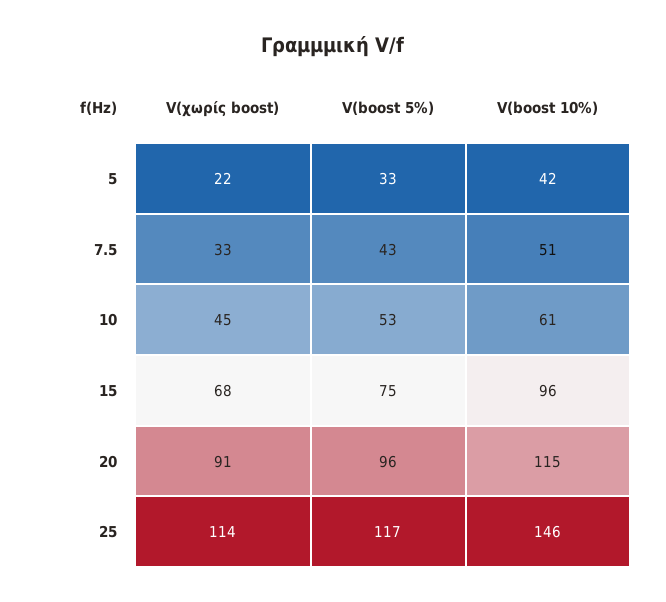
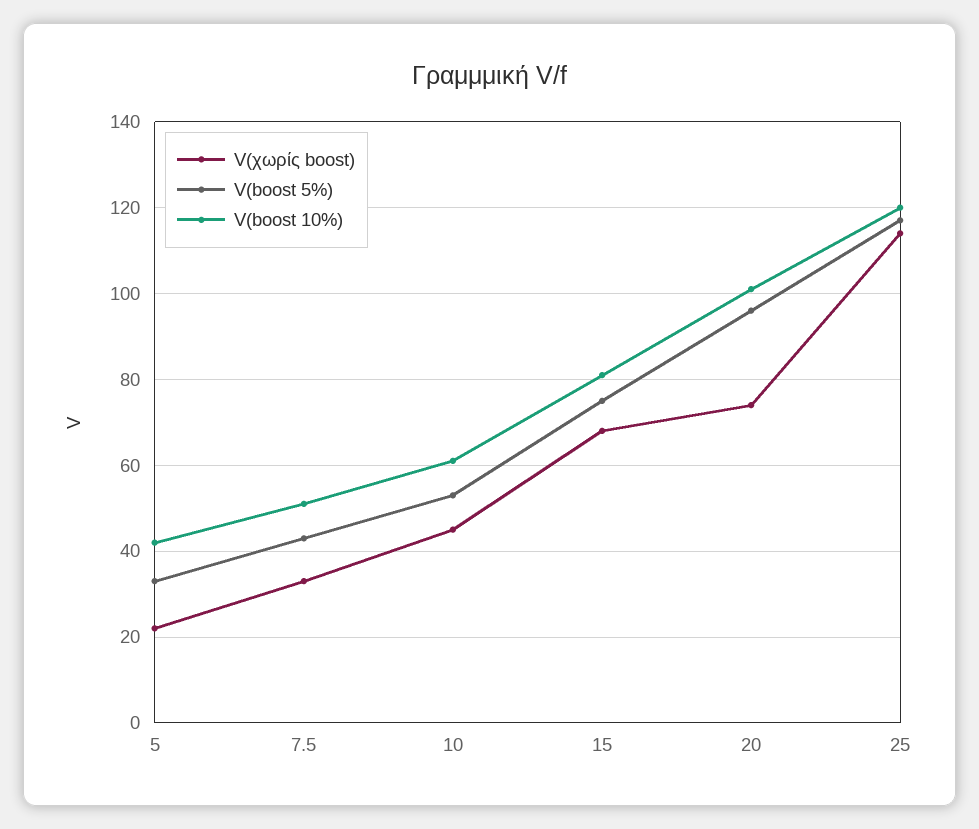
V(boost 10%), 15: 96 -> 80
V(χωρίς boost), 20: 91 -> 75
V(boost 10%), 20: 115 -> 100
V(boost 10%), 25: 146 -> 120

